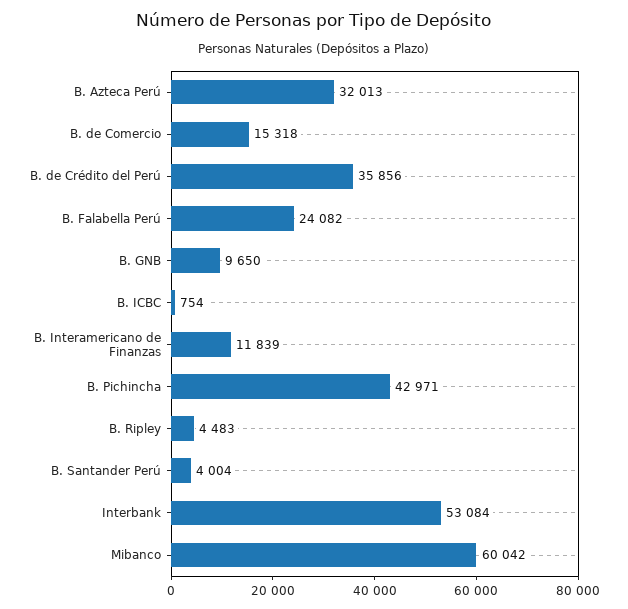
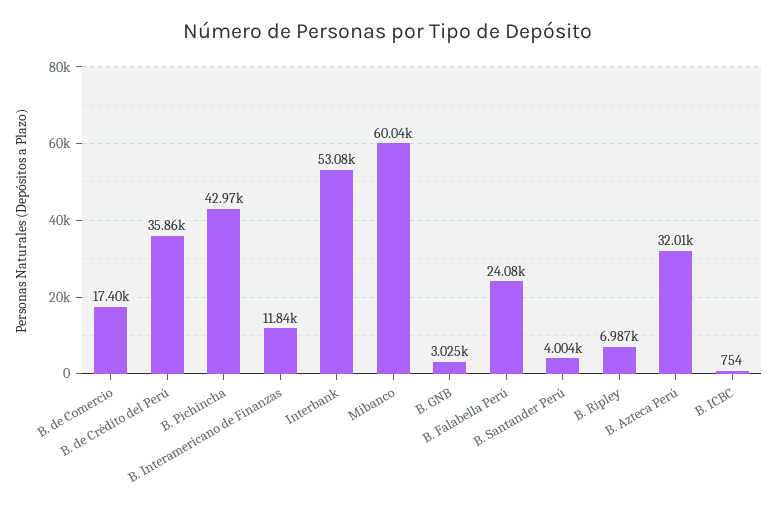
B. de Comercio: 15318 -> 17400
B. GNB: 9650 -> 3025
B. Ripley: 4483 -> 6987

